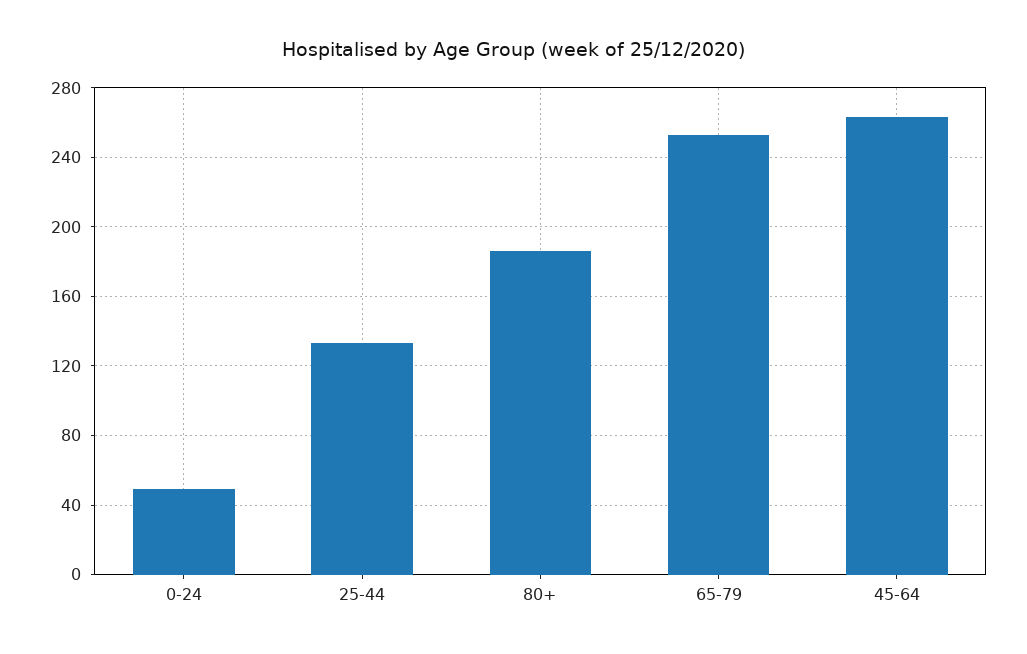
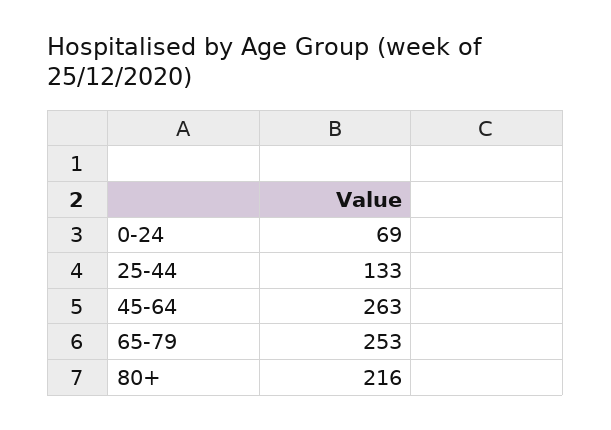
0-24: 50 -> 69
80+: 185 -> 216

